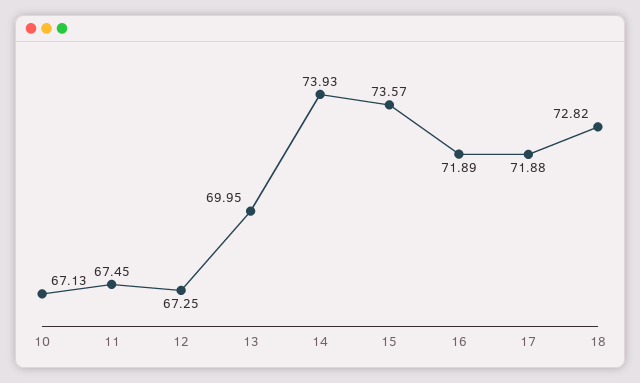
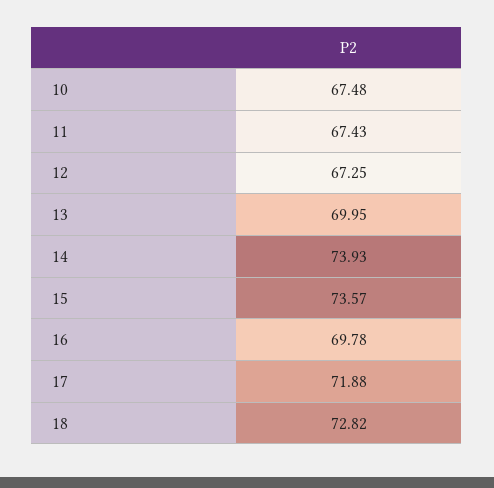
10: 67.13 -> 67.48
11: 67.45 -> 67.43
16: 71.89 -> 69.78

